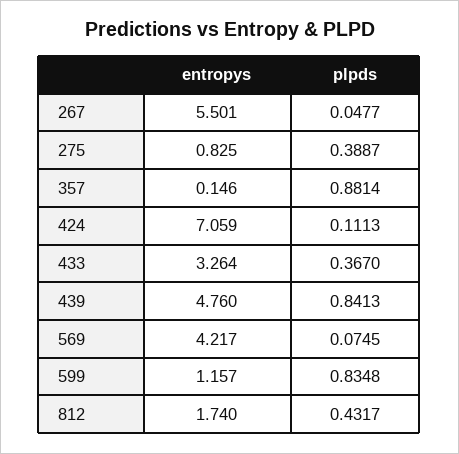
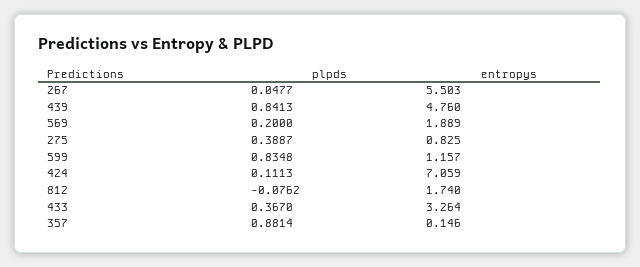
entropys, 267: 5.501 -> 5.503
entropys, 569: 4.217 -> 1.889
plpds, 569: 0.0745 -> 0.2
plpds, 812: 0.4317 -> -0.0762

